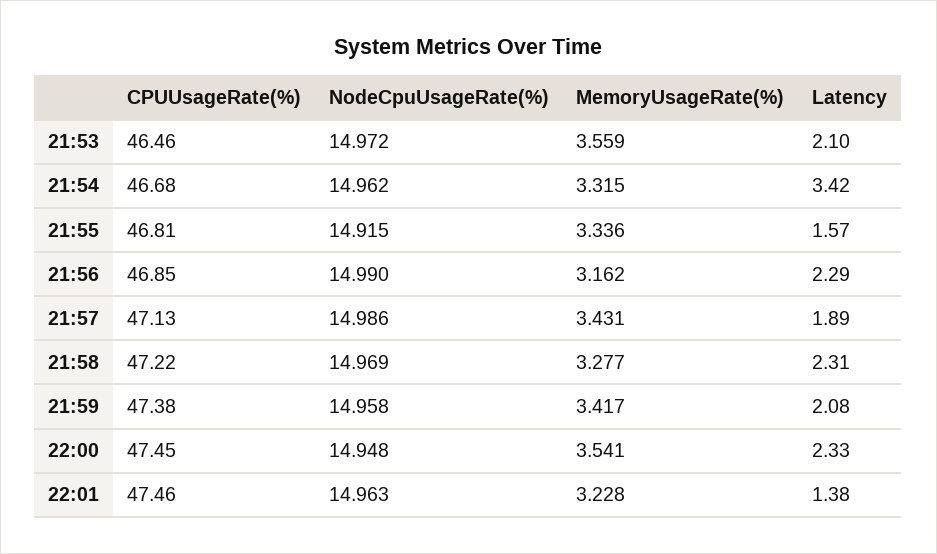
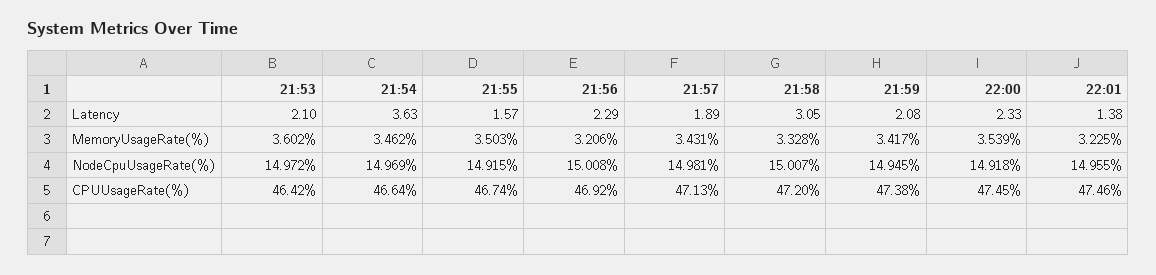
CPUUsageRate(%), 21:53: 46.46 -> 46.42
MemoryUsageRate(%), 21:53: 3.559 -> 3.602
CPUUsageRate(%), 21:54: 46.68 -> 46.64
NodeCpuUsageRate(%), 21:54: 14.962 -> 14.969
MemoryUsageRate(%), 21:54: 3.315 -> 3.462
Latency, 21:54: 3.42 -> 3.63
CPUUsageRate(%), 21:55: 46.81 -> 46.74
MemoryUsageRate(%), 21:55: 3.336 -> 3.503
CPUUsageRate(%), 21:56: 46.85 -> 46.92
NodeCpuUsageRate(%), 21:56: 14.99 -> 15.008
MemoryUsageRate(%), 21:56: 3.162 -> 3.206
NodeCpuUsageRate(%), 21:57: 14.986 -> 14.981
CPUUsageRate(%), 21:58: 47.22 -> 47.2
NodeCpuUsageRate(%), 21:58: 14.969 -> 15.007
MemoryUsageRate(%), 21:58: 3.277 -> 3.328
Latency, 21:58: 2.31 -> 3.05
NodeCpuUsageRate(%), 21:59: 14.958 -> 14.945
NodeCpuUsageRate(%), 22:00: 14.948 -> 14.918
MemoryUsageRate(%), 22:00: 3.541 -> 3.539
NodeCpuUsageRate(%), 22:01: 14.963 -> 14.955
MemoryUsageRate(%), 22:01: 3.228 -> 3.225

